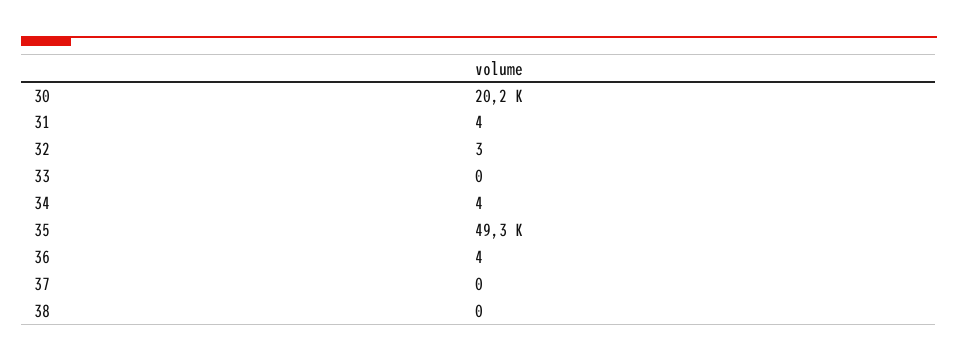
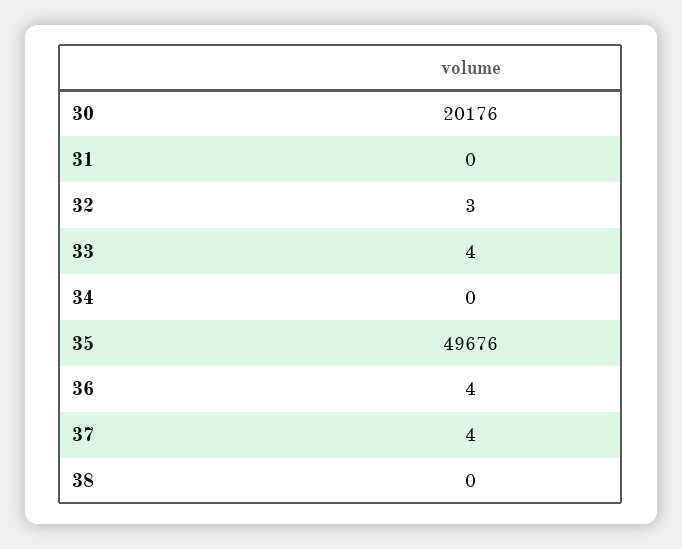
31: 4 -> 0
33: 0 -> 4
34: 4 -> 0
35: 49300 -> 49676
37: 0 -> 4

